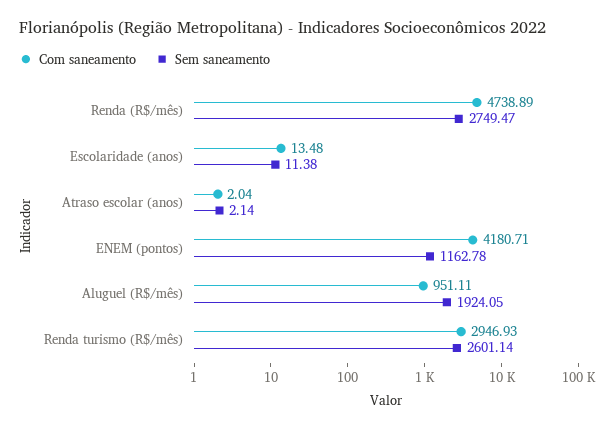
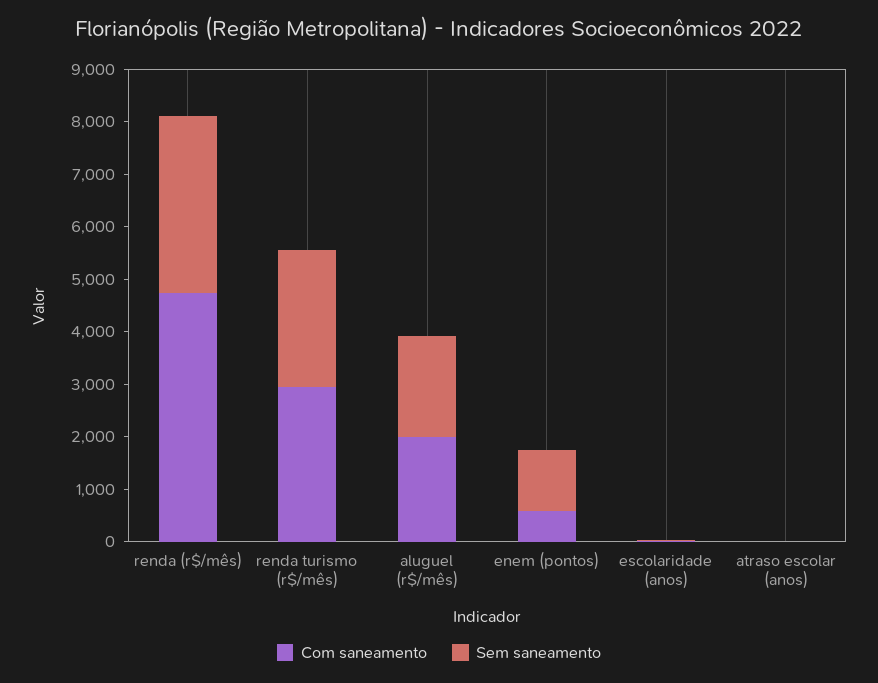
Sem saneamento, Renda (R$/mês): 2749.47 -> 3400
Com saneamento, ENEM (pontos): 4180.71 -> 600
Com saneamento, Aluguel (R$/mês): 951.11 -> 2000

